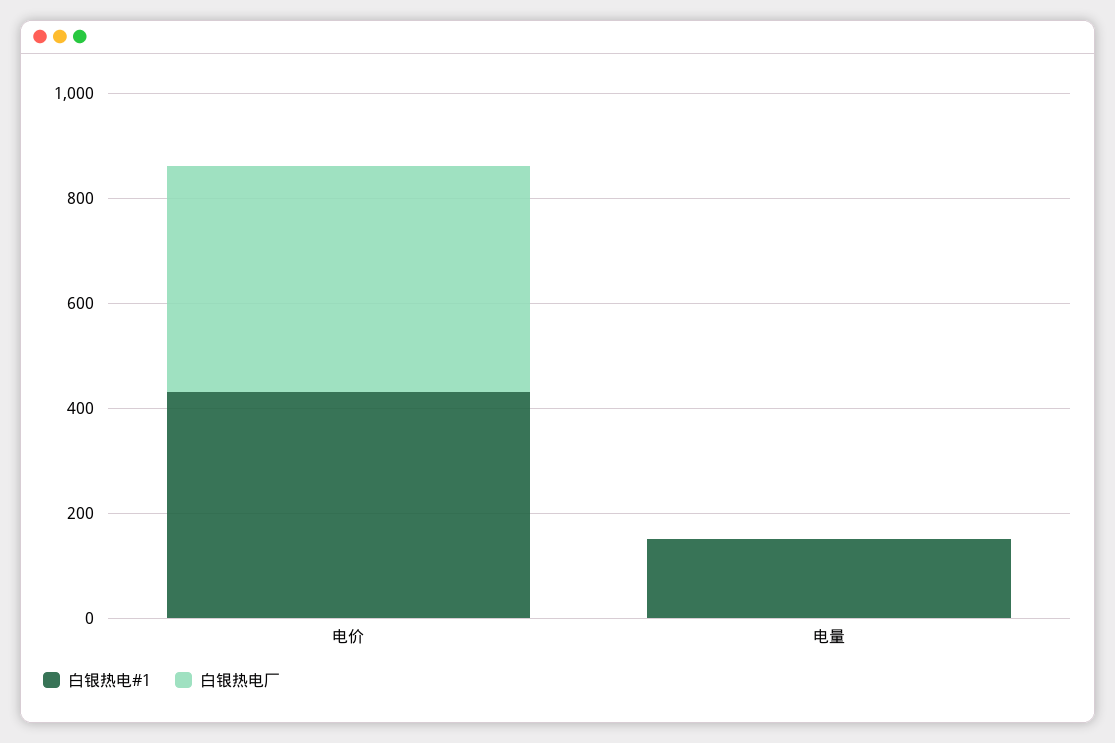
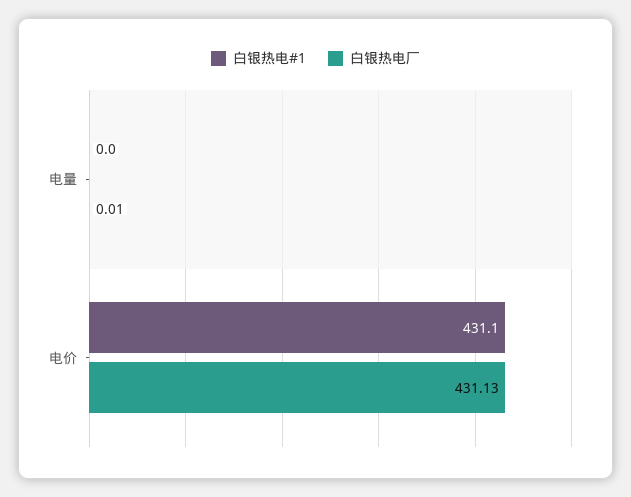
白银热电#1, 电量: 150 -> 0

